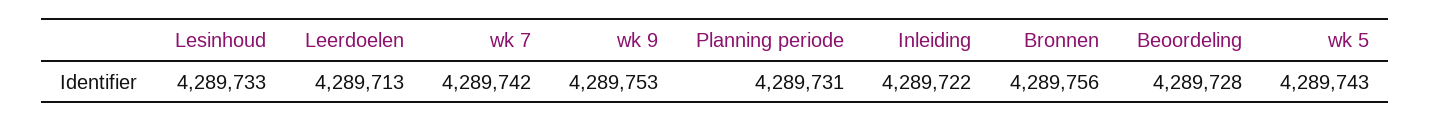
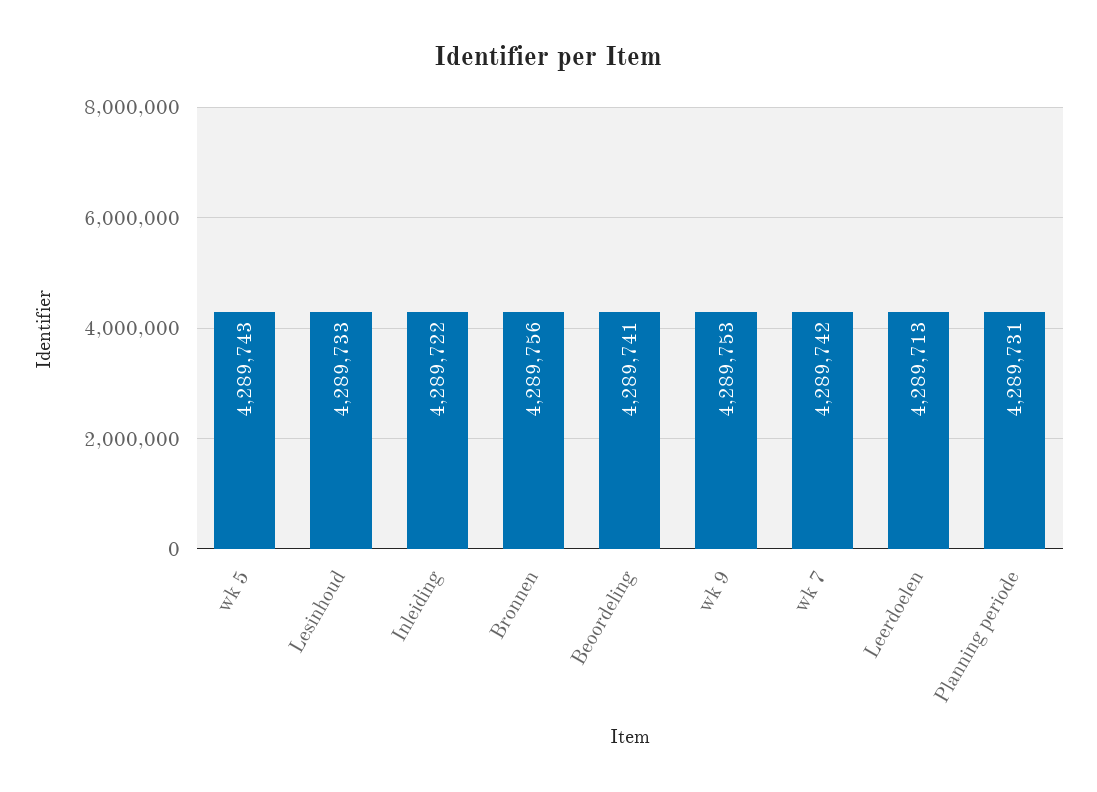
Beoordeling: 4289728 -> 4289741

